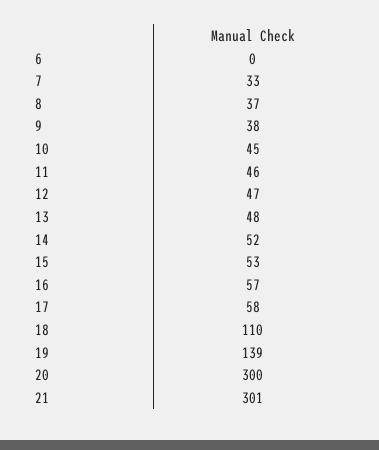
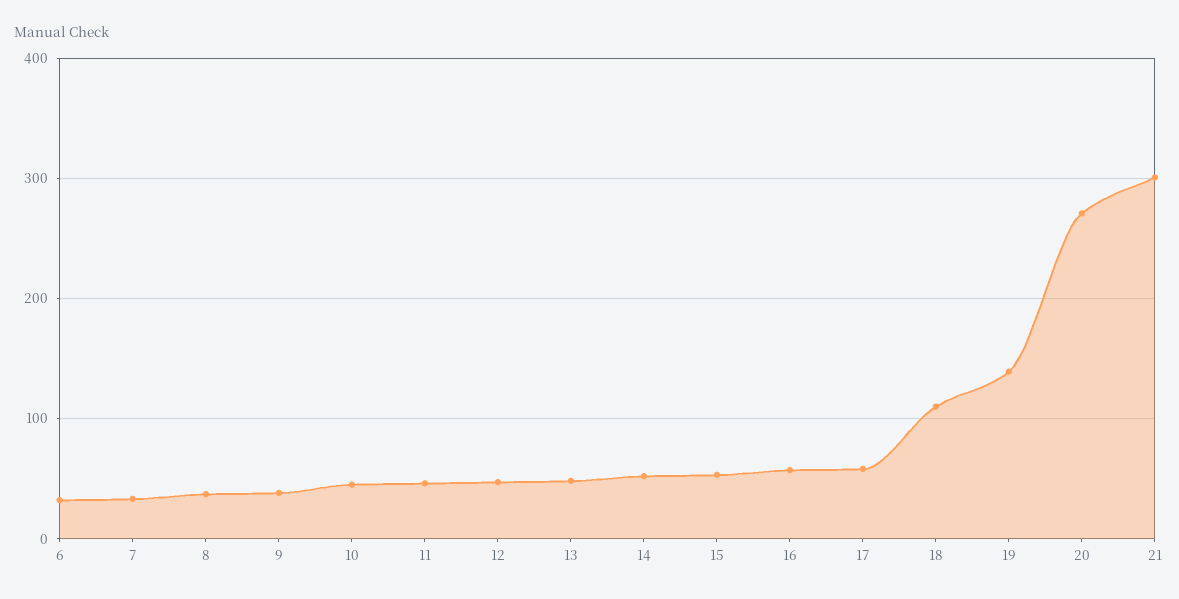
6: 0 -> 30
20: 300 -> 270

